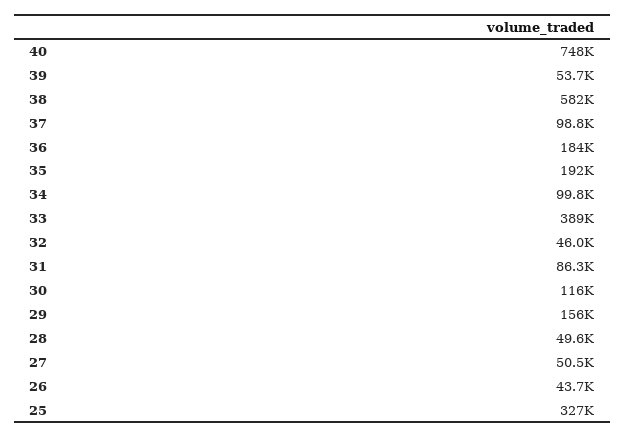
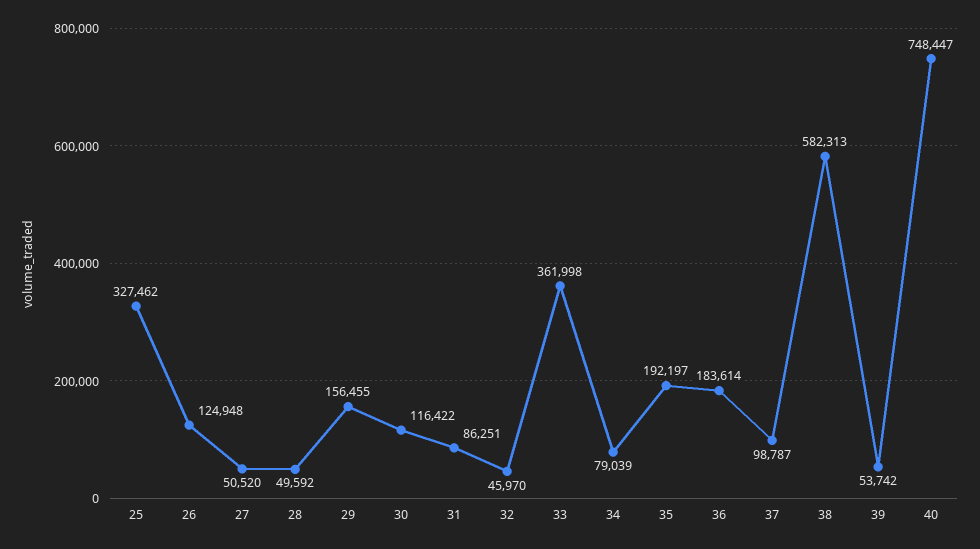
34: 99800 -> 79039
33: 389000 -> 361998
26: 43700 -> 124948

